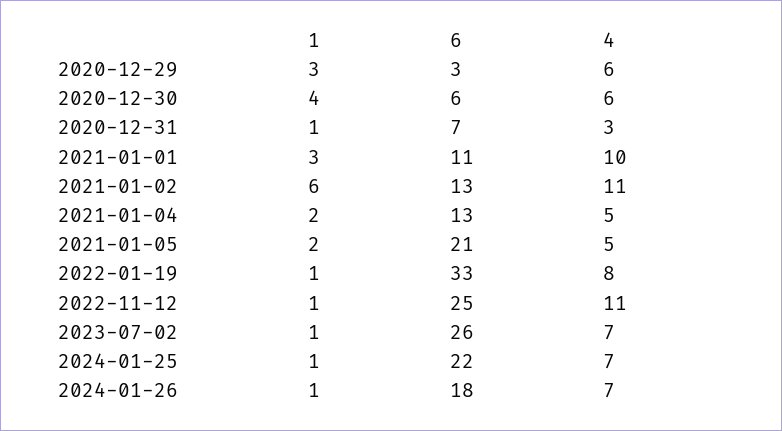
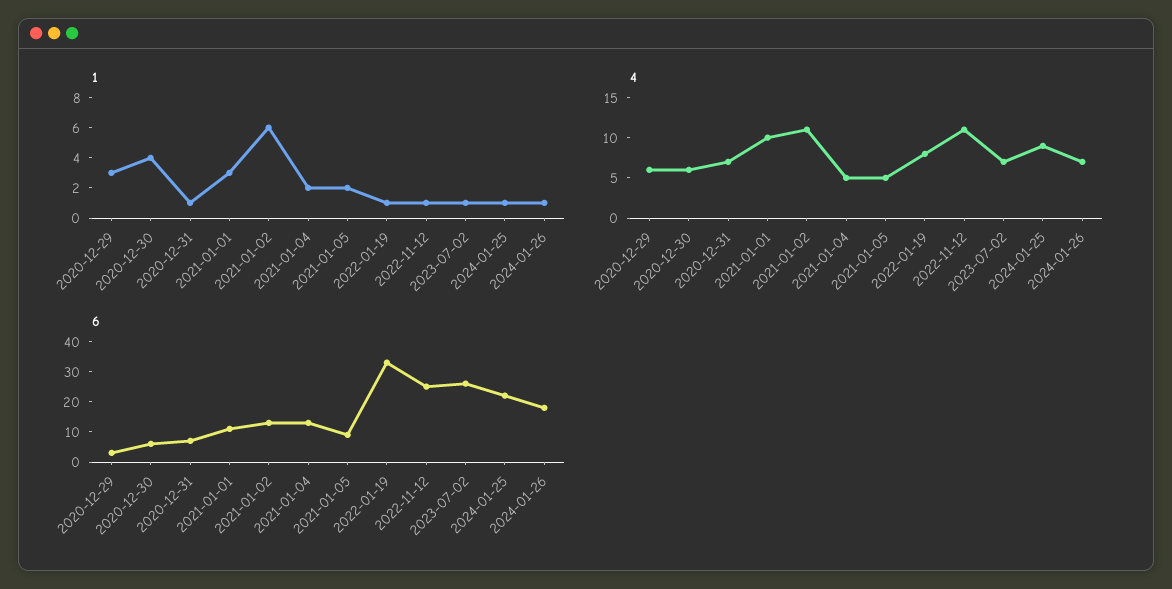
4, 2020-12-31: 3 -> 7
6, 2021-01-05: 21 -> 10
4, 2024-01-25: 7 -> 9

